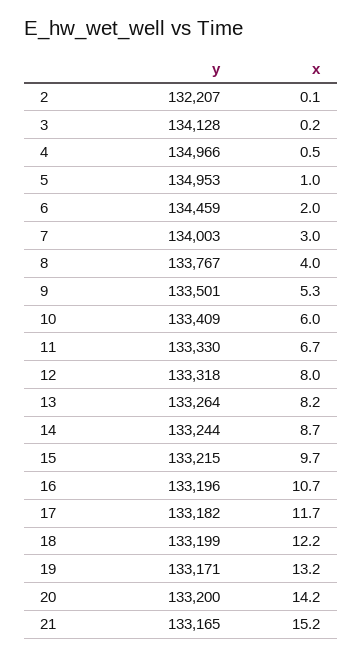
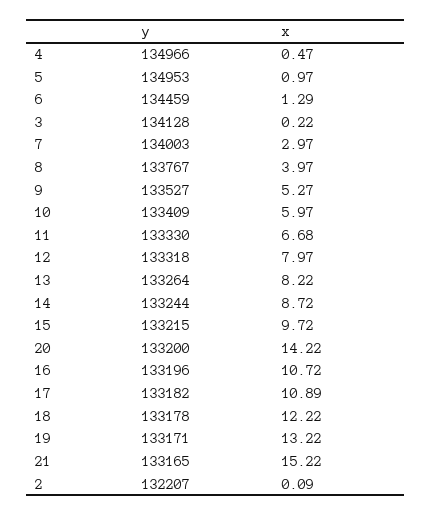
x, 6: 2 -> 1.29
y, 9: 133501 -> 133527
x, 17: 11.7 -> 10.89
y, 18: 133199 -> 133178

